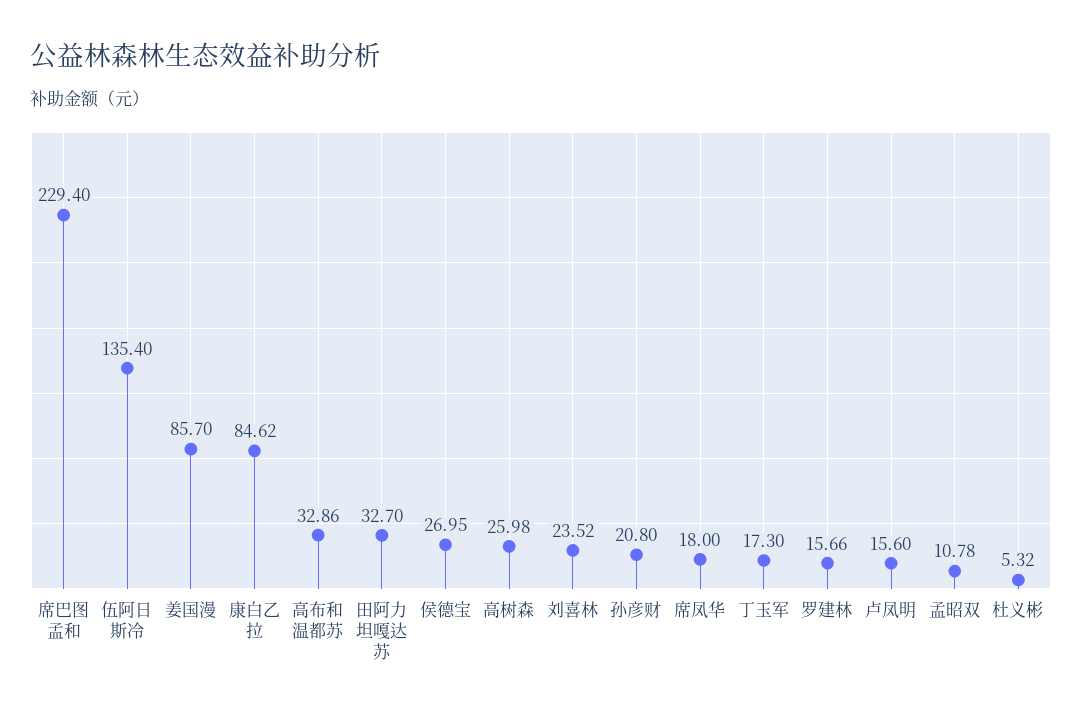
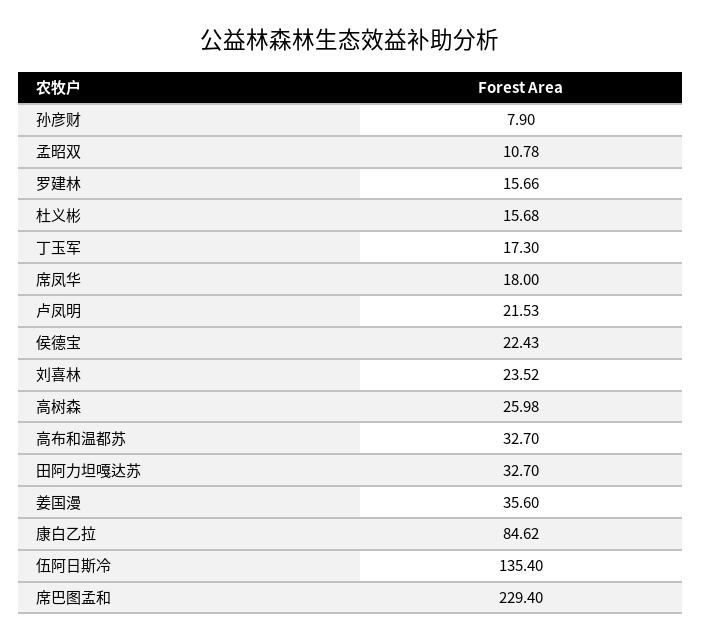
姜国漫: 85.7 -> 35.6
高布和温都苏: 32.86 -> 32.7
侯德宝: 26.95 -> 22.43
孙彦财: 20.8 -> 7.9
卢凤明: 15.6 -> 21.53
杜义彬: 5.32 -> 15.68

